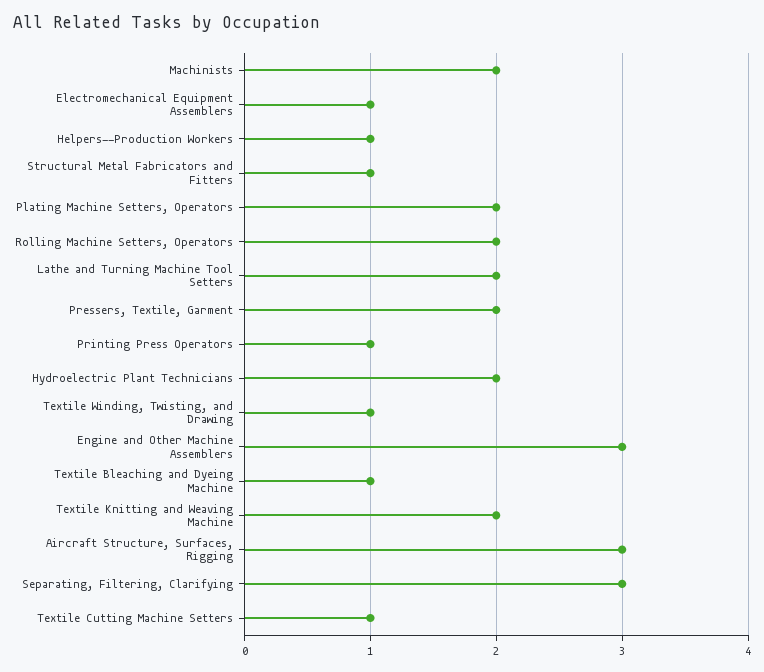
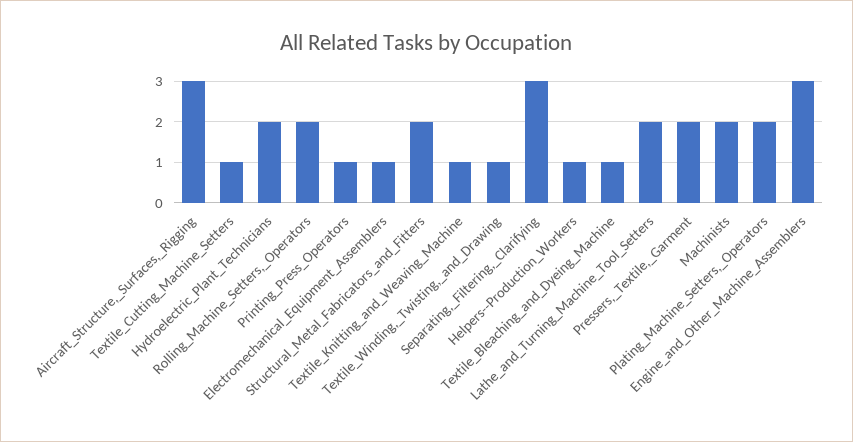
Structural Metal Fabricators and Fitters: 1 -> 2
Textile Knitting and Weaving Machine: 2 -> 1

